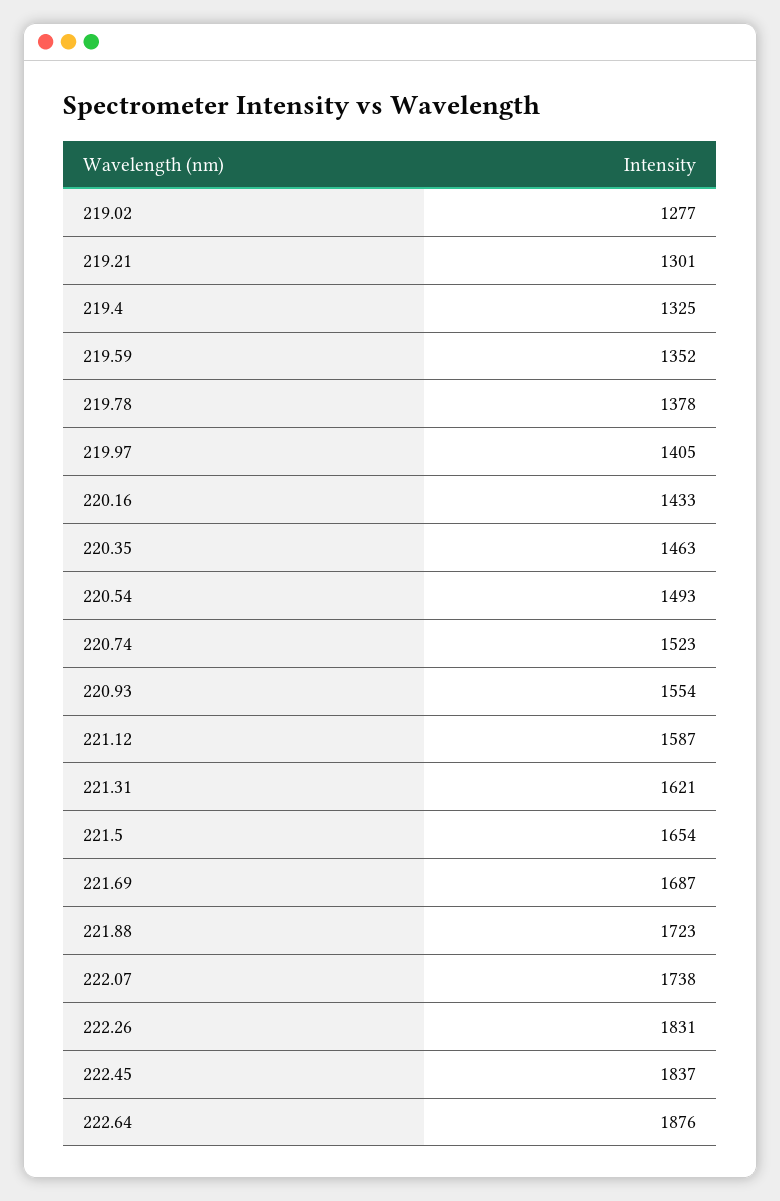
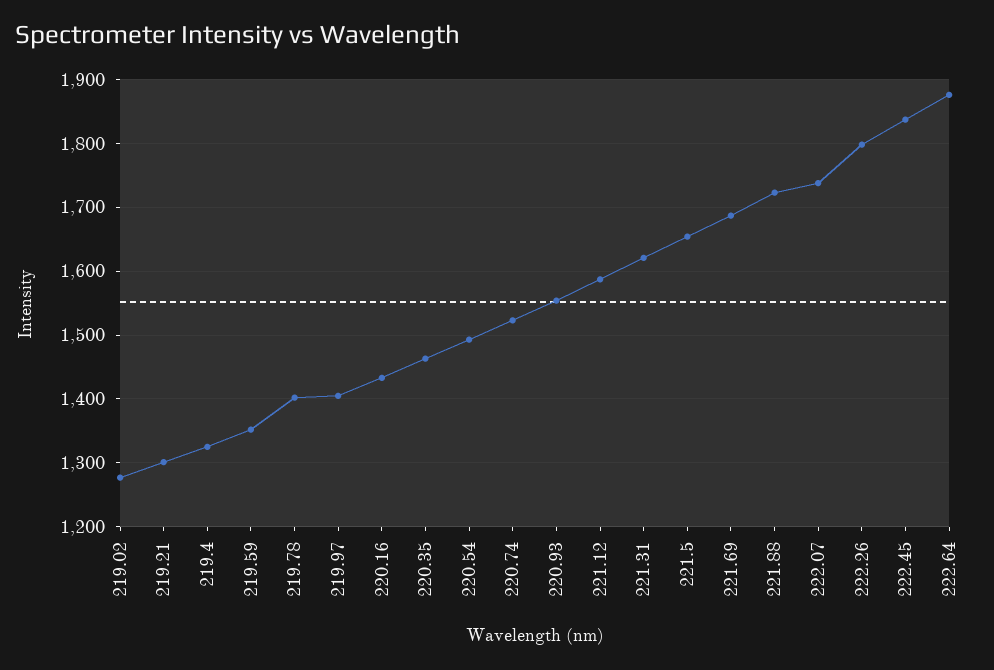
219.78: 1378 -> 1400
222.26: 1831 -> 1800

